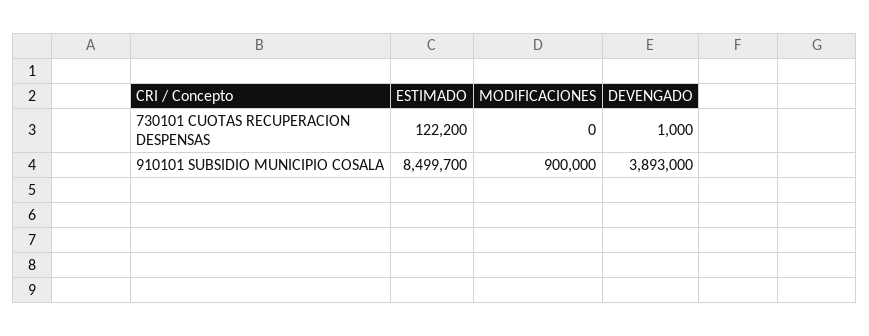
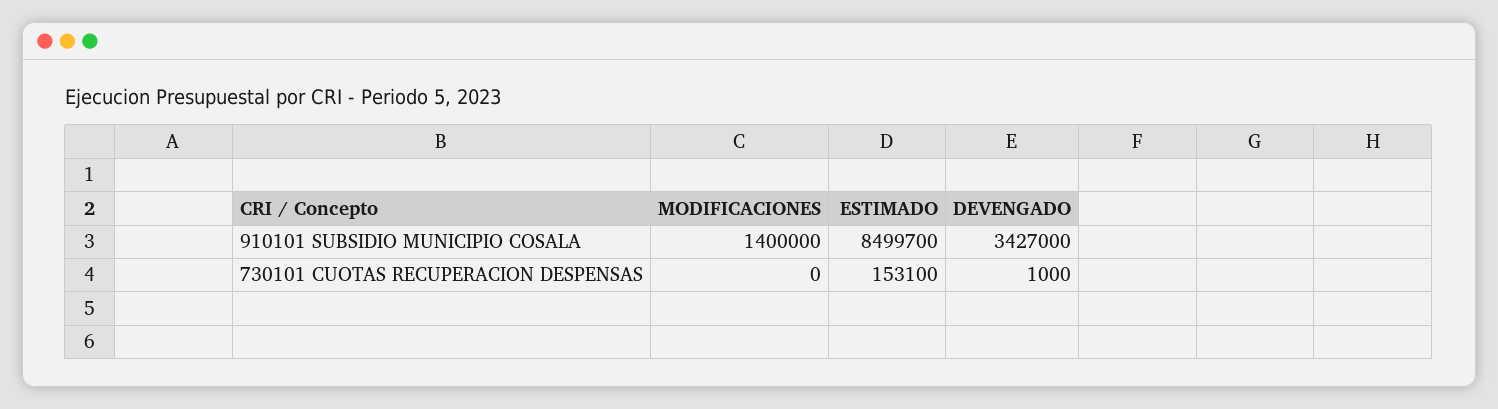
ESTIMADO, 730101 CUOTAS RECUPERACION DESPENSAS: 122200 -> 153100
MODIFICACIONES, 910101 SUBSIDIO MUNICIPIO COSALA: 900000 -> 1400000
DEVENGADO, 910101 SUBSIDIO MUNICIPIO COSALA: 3893000 -> 3427000

